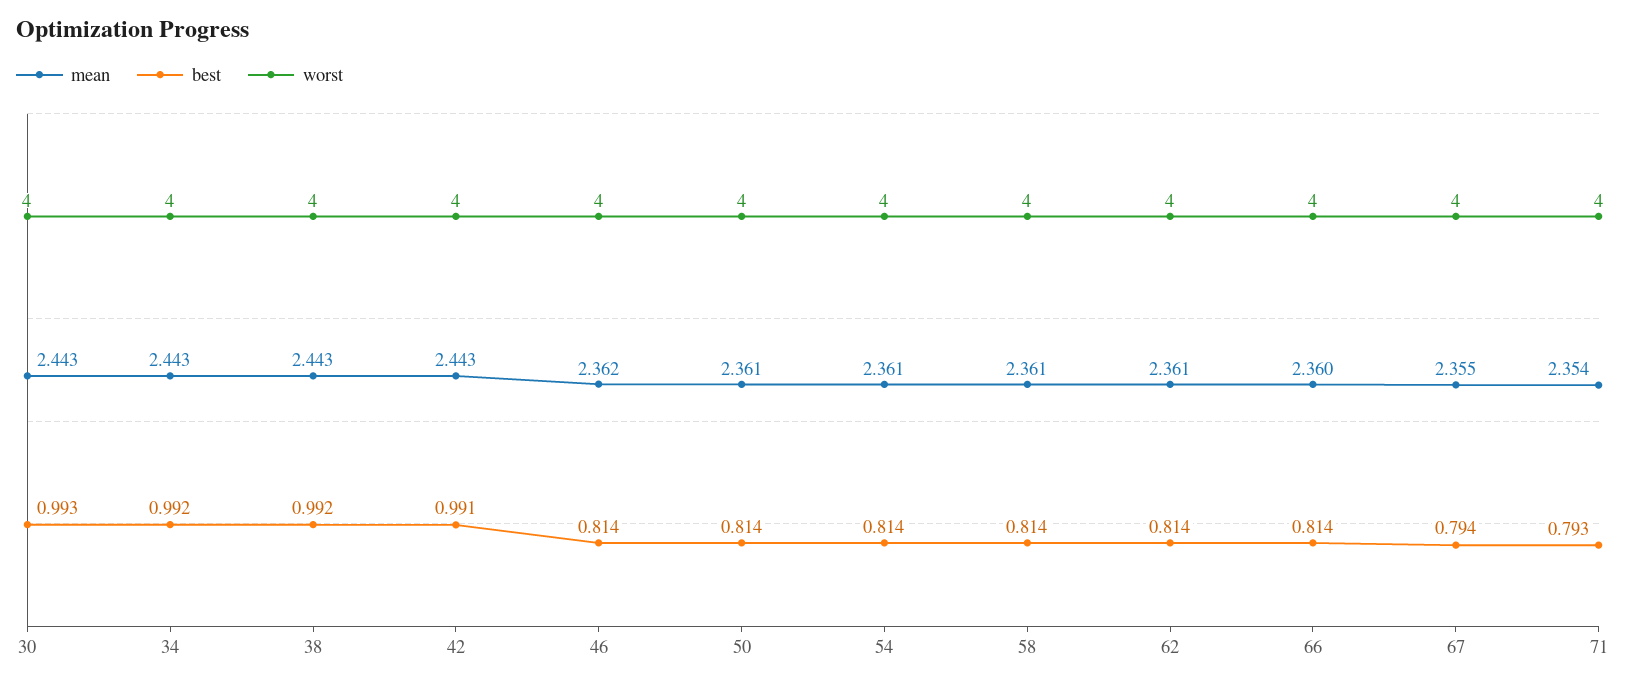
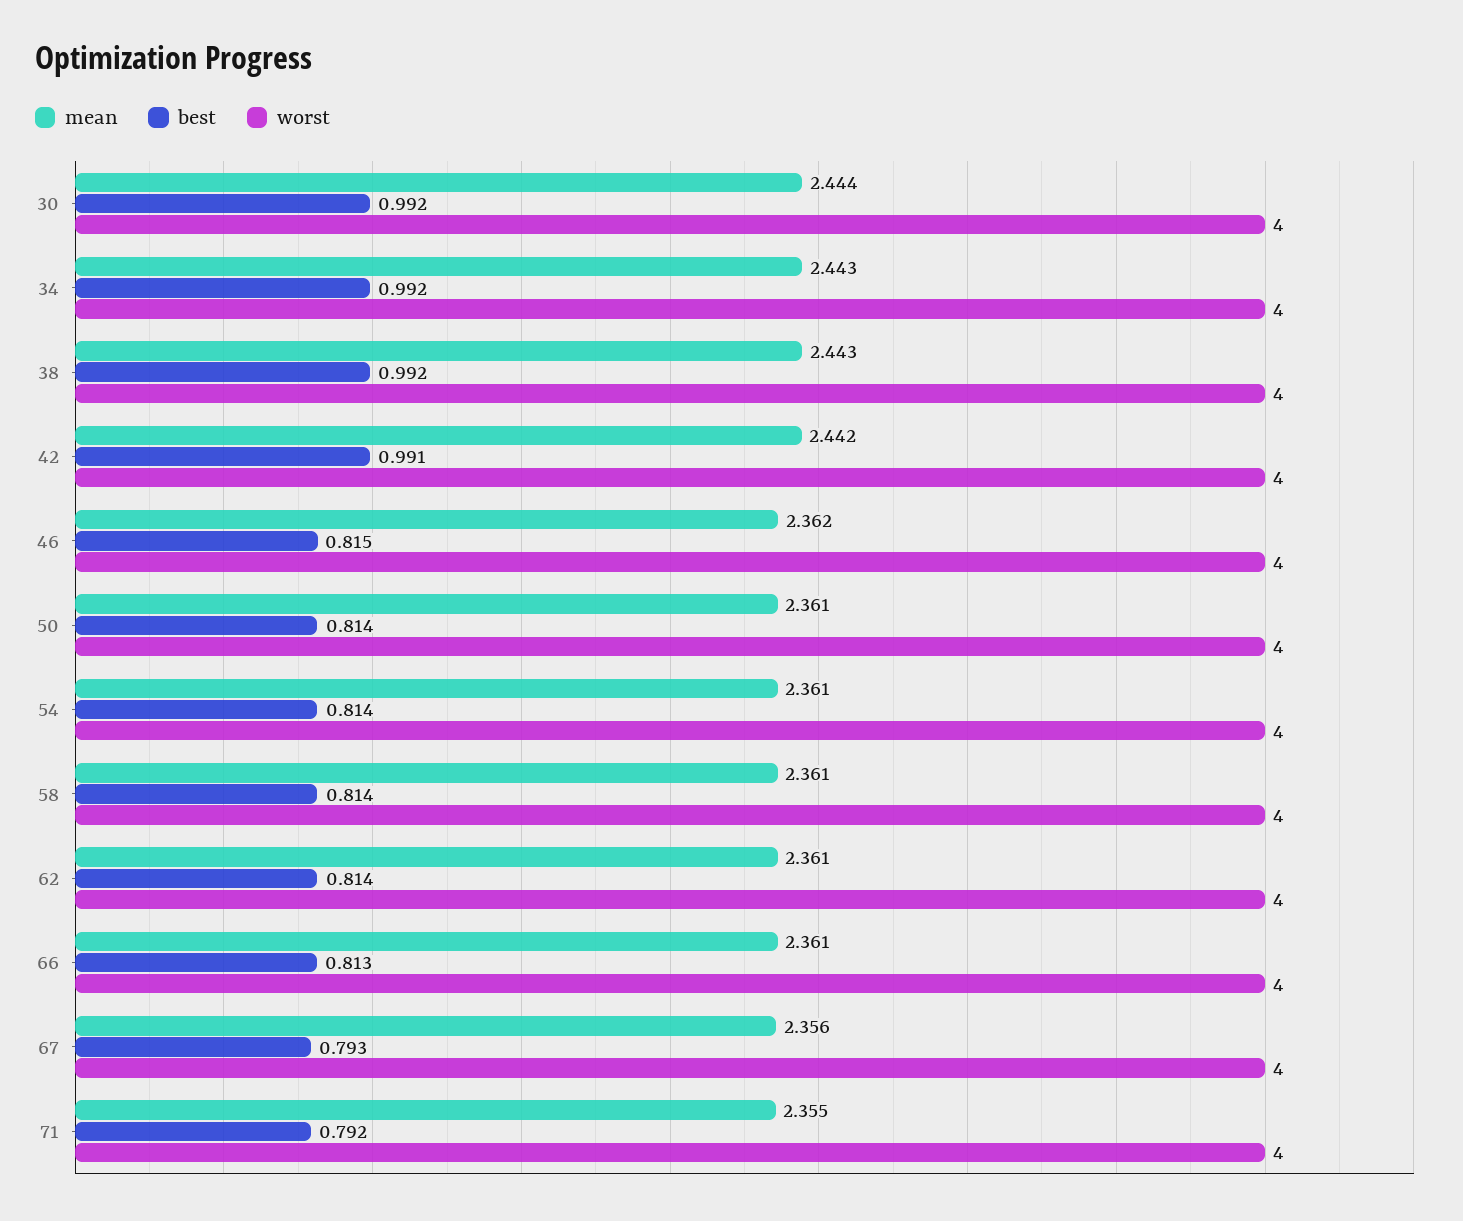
mean, 30: 2.443 -> 2.444
best, 30: 0.993 -> 0.992
mean, 42: 2.443 -> 2.442
best, 46: 0.814 -> 0.815
mean, 66: 2.36 -> 2.361
best, 66: 0.814 -> 0.813
mean, 67: 2.355 -> 2.356
best, 67: 0.794 -> 0.793
mean, 71: 2.354 -> 2.355
best, 71: 0.793 -> 0.792

